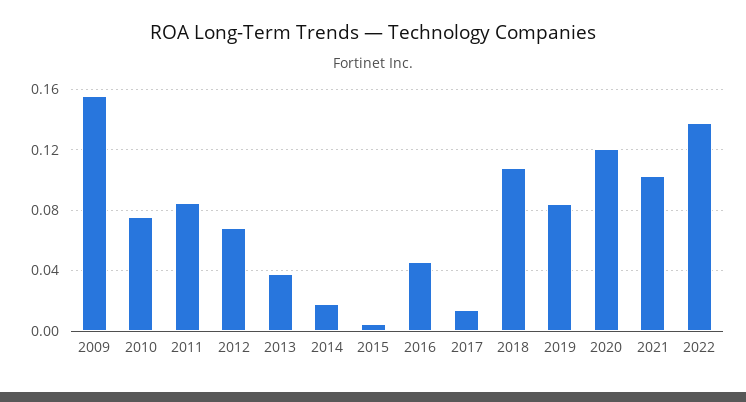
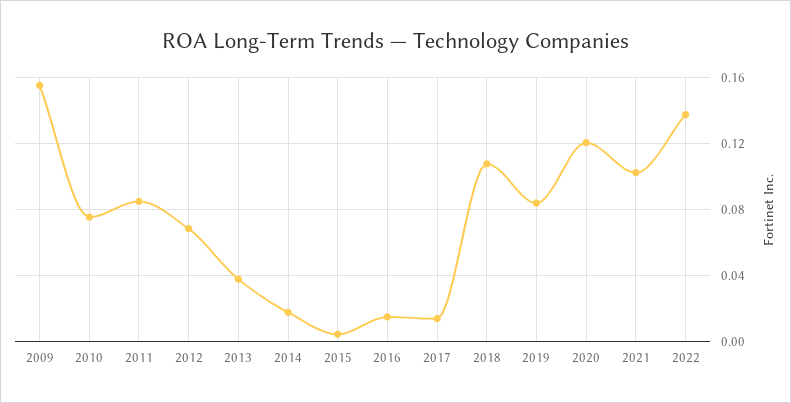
2016: 0.045 -> 0.015

